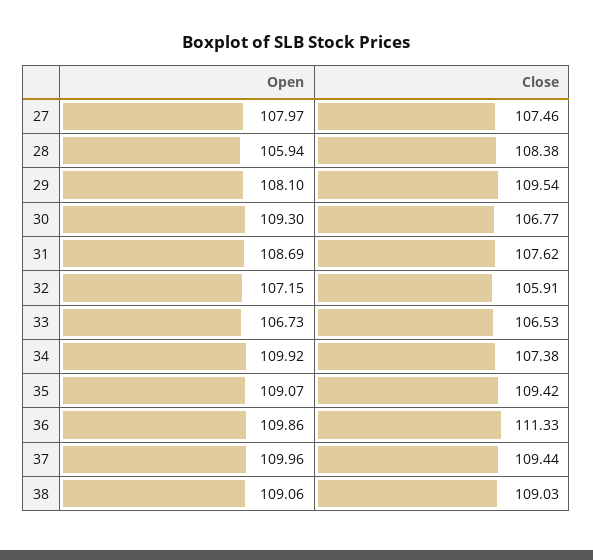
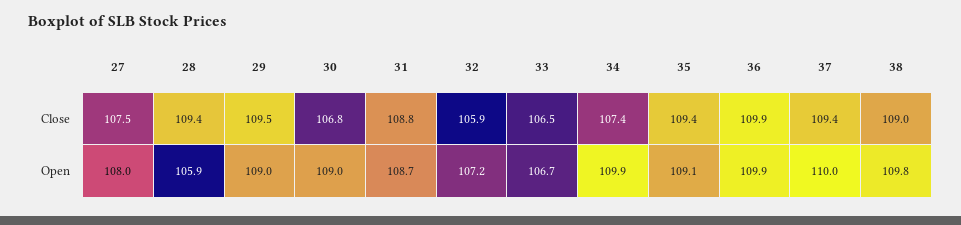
Close, 28: 108.38 -> 109.4
Open, 29: 108.1 -> 109
Open, 30: 109.3 -> 109
Close, 31: 107.62 -> 108.8
Close, 36: 111.33 -> 109.9
Open, 38: 109.06 -> 109.8

